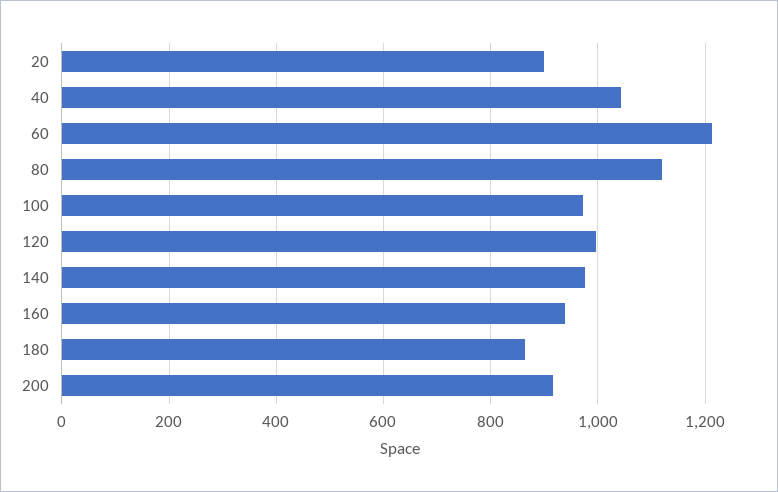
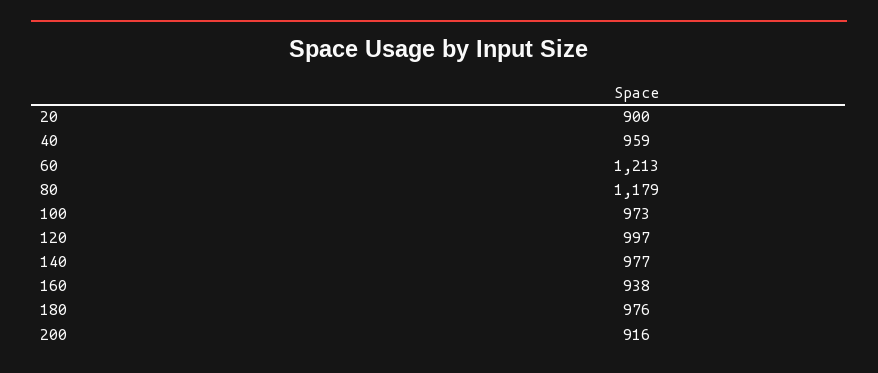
40: 1040 -> 959
80: 1120 -> 1179
180: 860 -> 976

